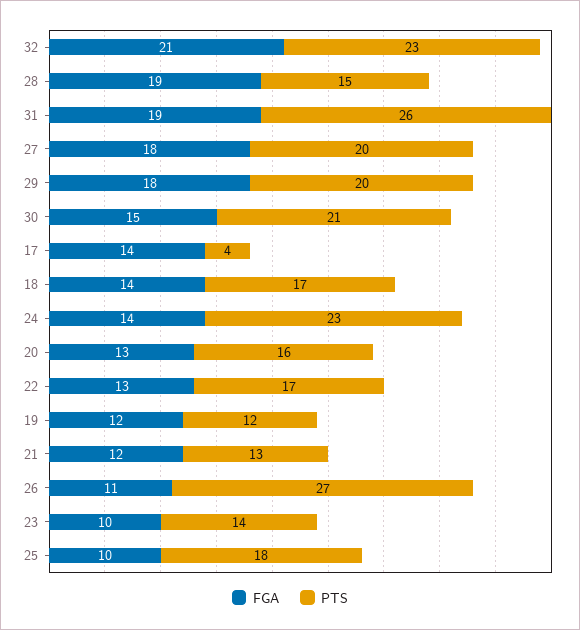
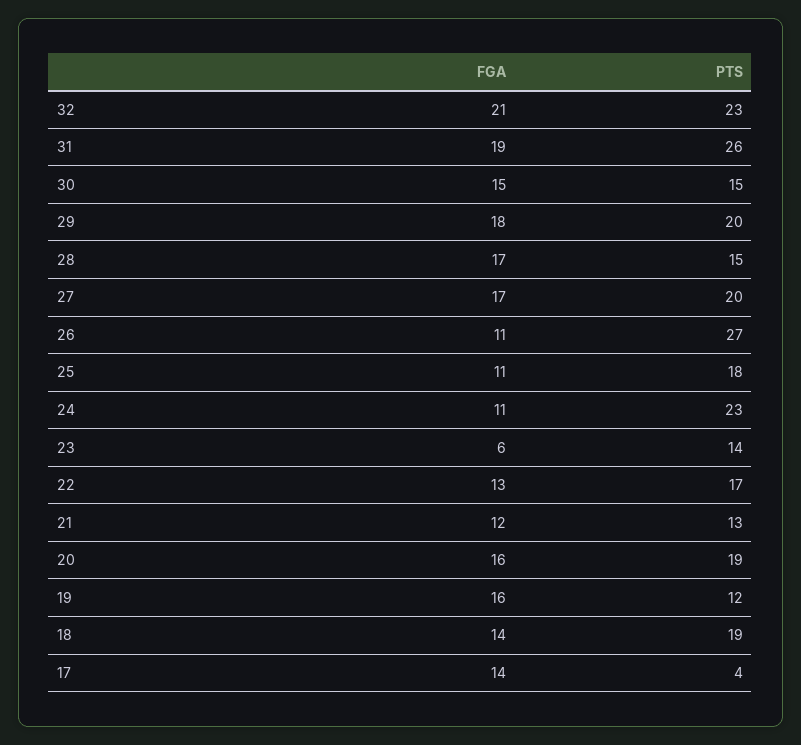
FGA, 28: 19 -> 17
FGA, 27: 18 -> 17
PTS, 30: 21 -> 15
PTS, 18: 17 -> 19
FGA, 24: 14 -> 11
FGA, 20: 13 -> 16
PTS, 20: 16 -> 19
FGA, 19: 12 -> 16
FGA, 23: 10 -> 6
FGA, 25: 10 -> 11

